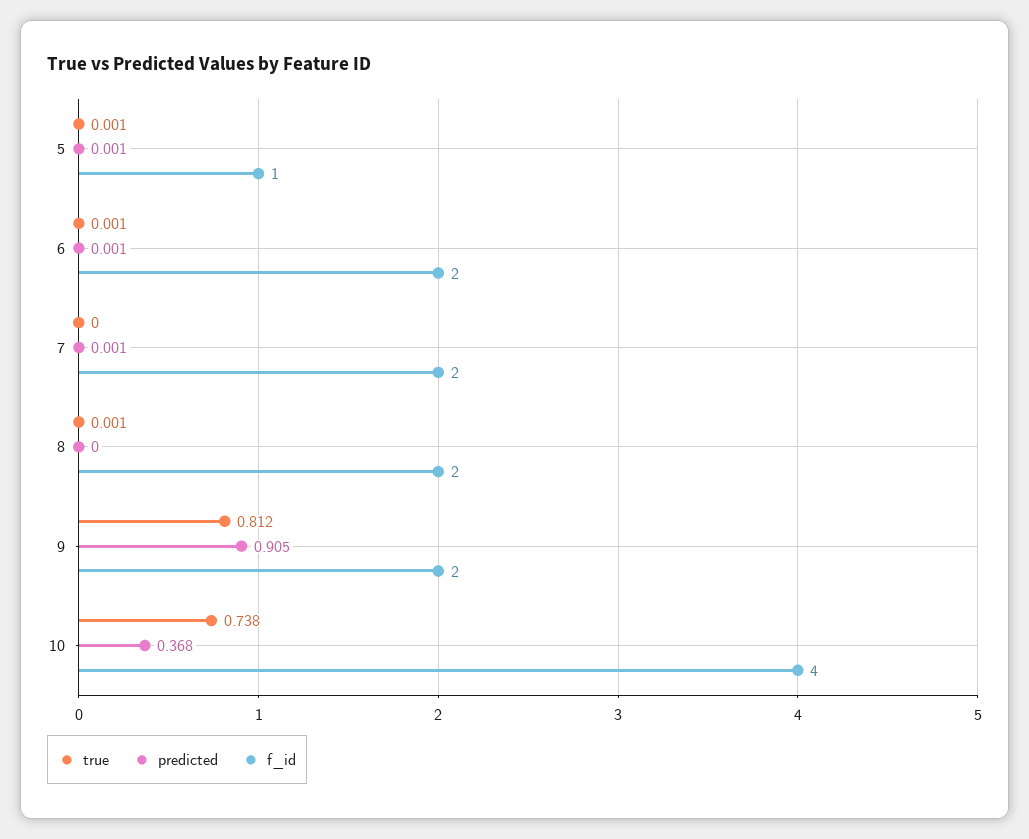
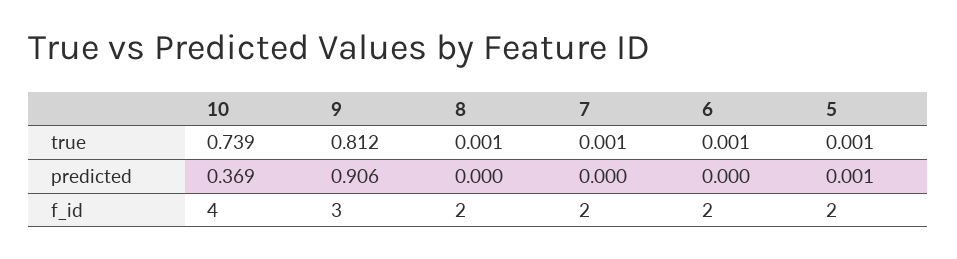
f_id, 5: 1 -> 2
predicted, 6: 0.001 -> 0
true, 7: 0 -> 0.001
predicted, 7: 0.001 -> 0
predicted, 9: 0.905 -> 0.906
f_id, 9: 2 -> 3
true, 10: 0.738 -> 0.739
predicted, 10: 0.368 -> 0.369

